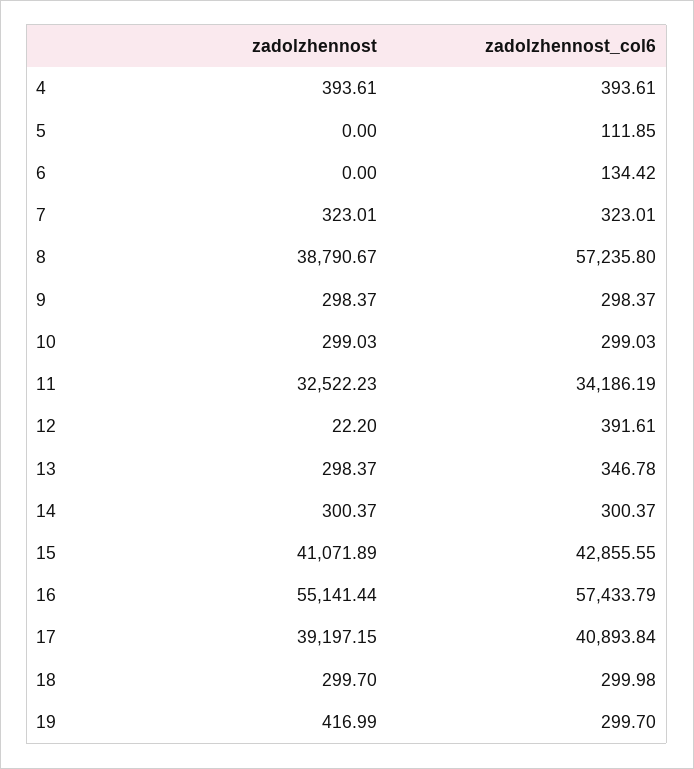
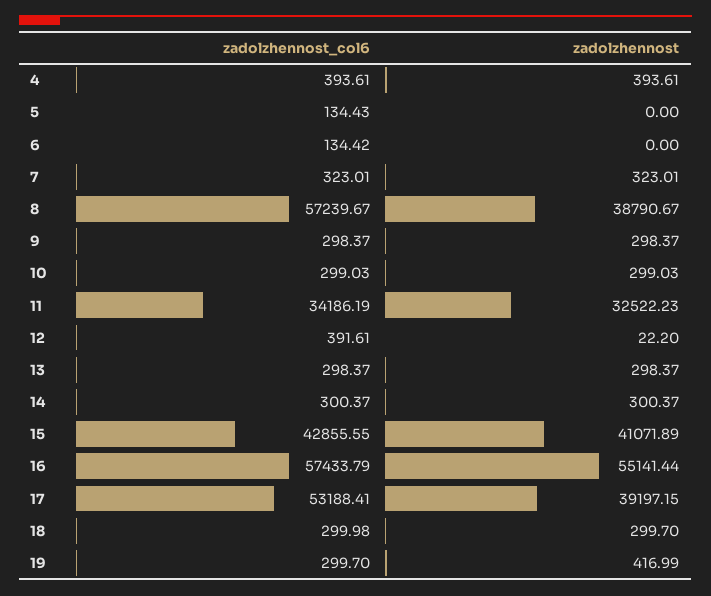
zadolzhennost_col6, 5: 111.85 -> 134.43
zadolzhennost_col6, 8: 57235.8 -> 57239.67
zadolzhennost_col6, 13: 346.78 -> 298.37
zadolzhennost_col6, 17: 40893.84 -> 53188.41

